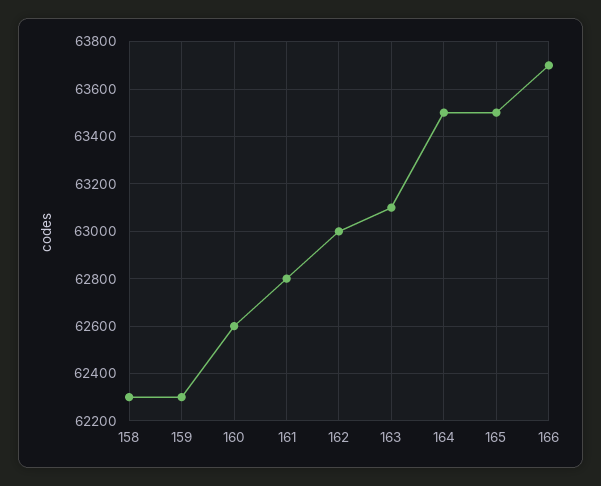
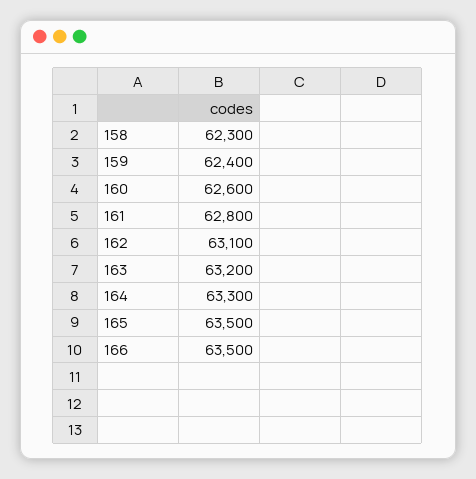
159: 62300 -> 62400
162: 63000 -> 63100
163: 63100 -> 63200
164: 63500 -> 63300
166: 63700 -> 63500

